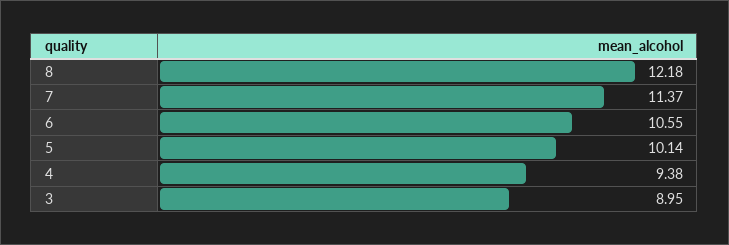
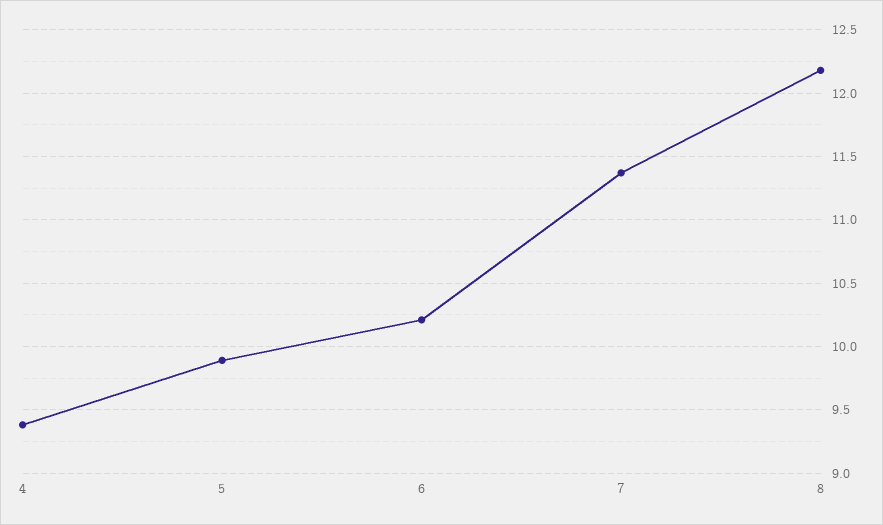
6: 10.55 -> 10.2
5: 10.14 -> 9.9
3: 8.95 -> none

